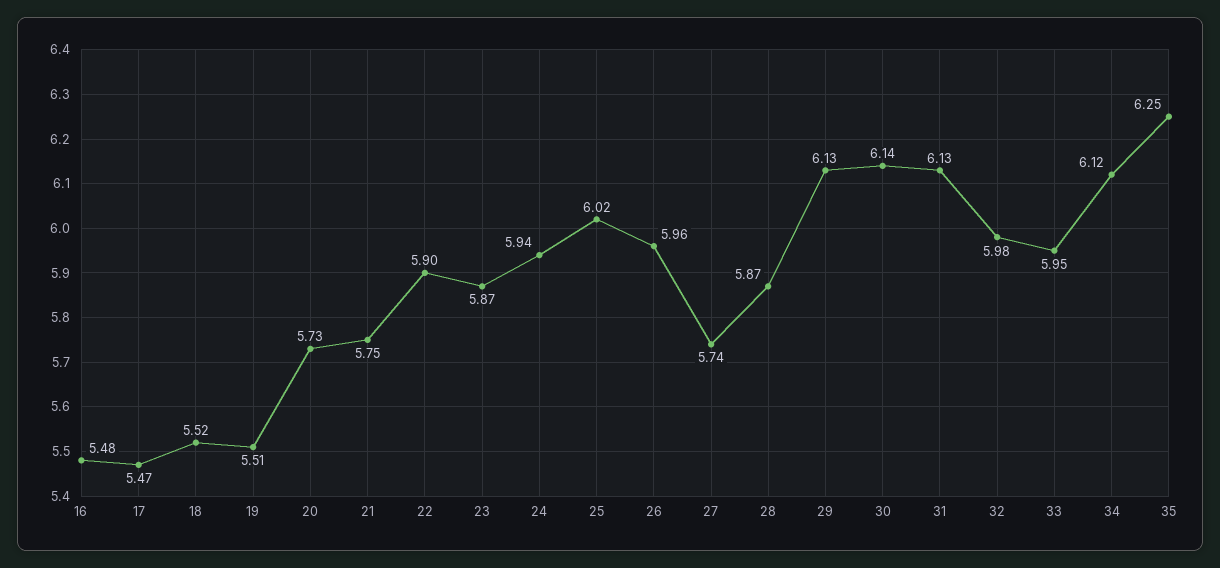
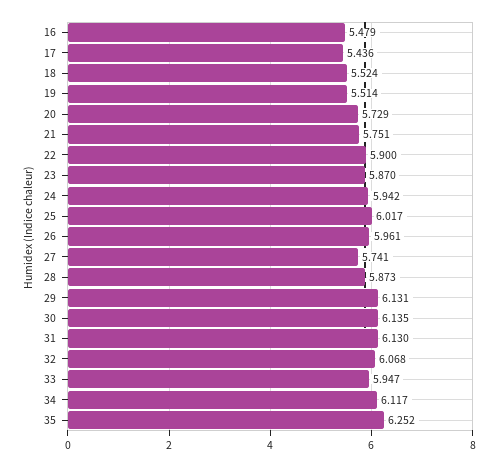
17: 5.47 -> 5.436
32: 5.98 -> 6.068

